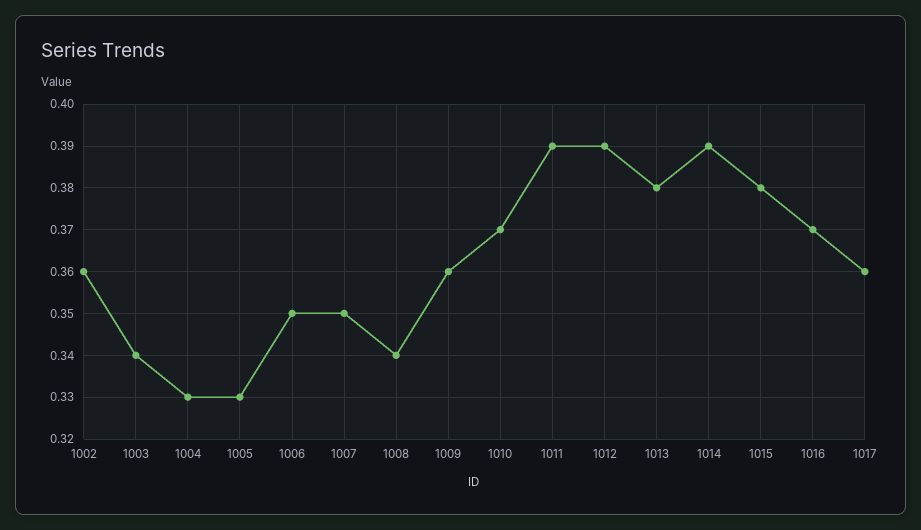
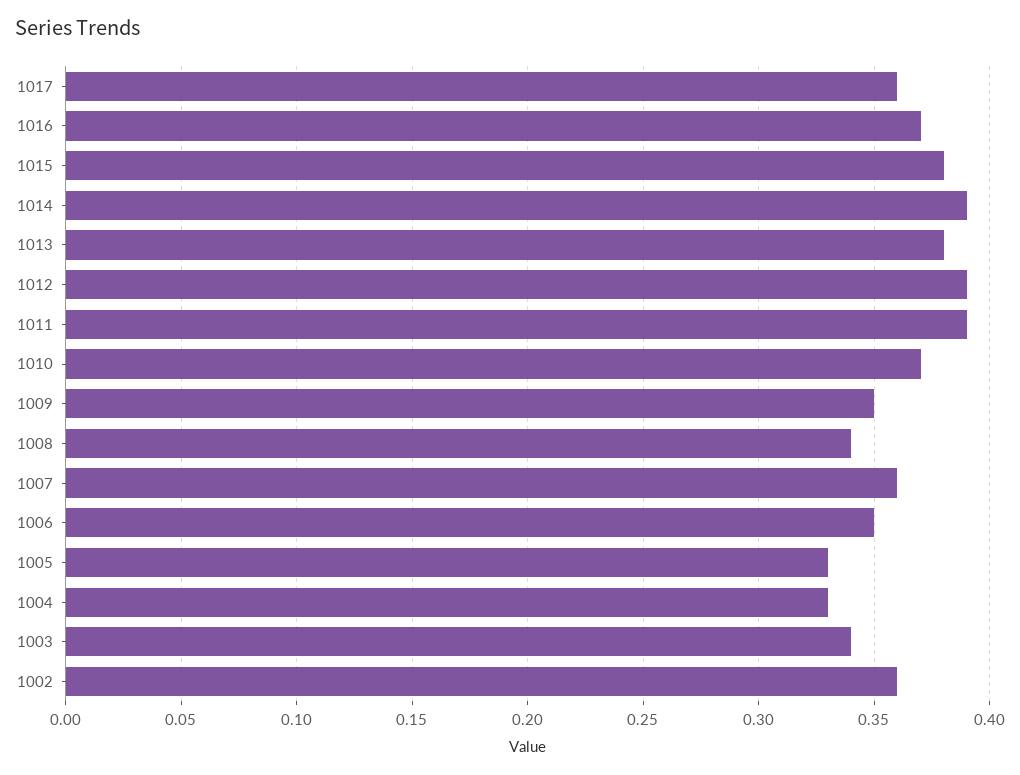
1007: 0.35 -> 0.36
1009: 0.36 -> 0.35

